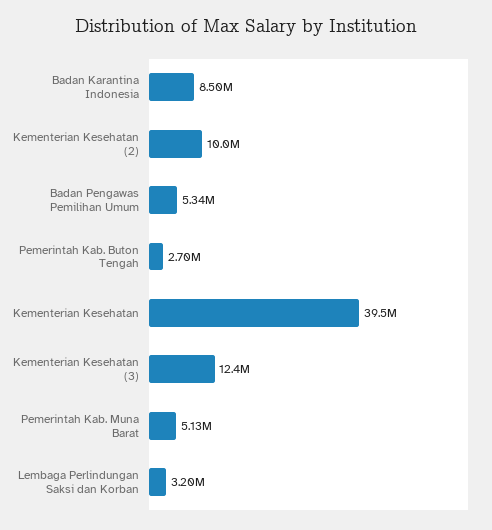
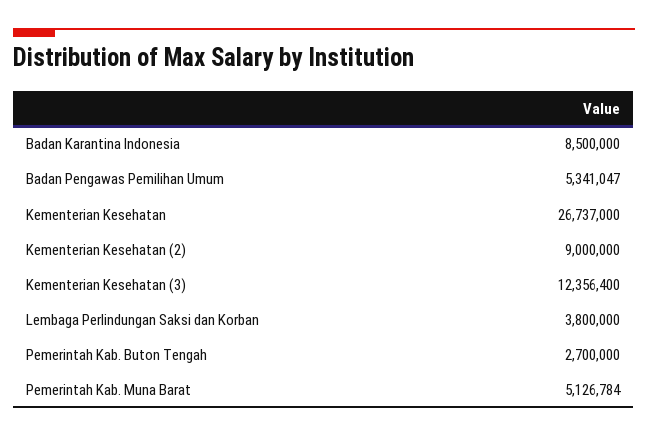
Kementerian Kesehatan (2): 10000000 -> 9000000
Kementerian Kesehatan: 39500000 -> 26737000
Lembaga Perlindungan Saksi dan Korban: 3200000 -> 3800000

